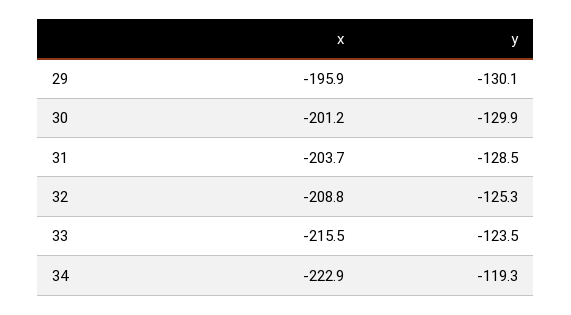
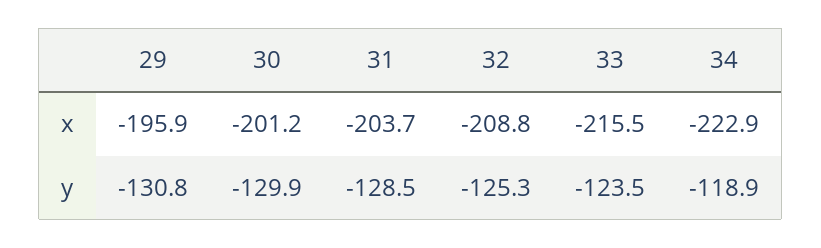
y, 29: -130.1 -> -130.8
y, 34: -119.3 -> -118.9

